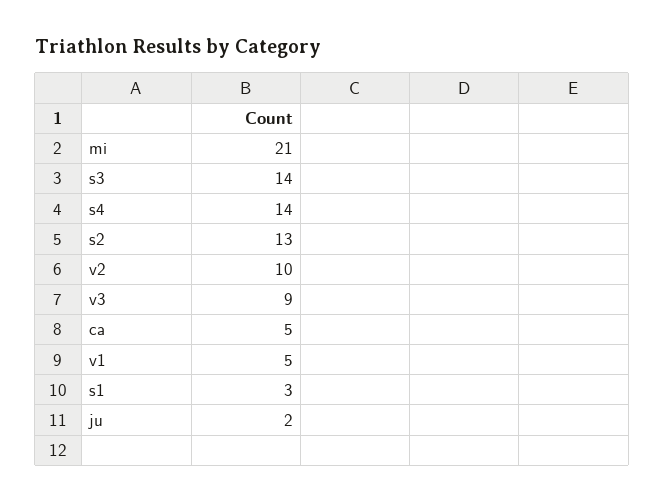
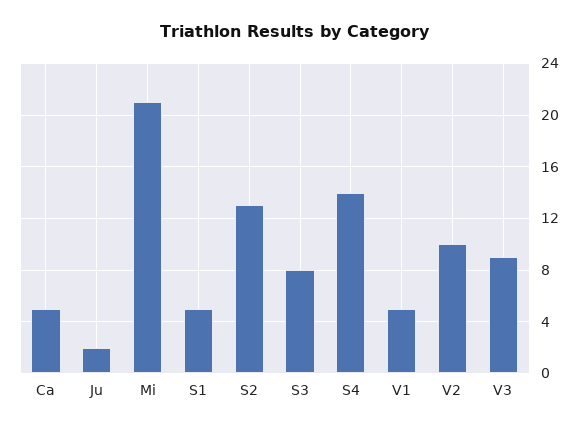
s3: 14 -> 8
s1: 3 -> 5

